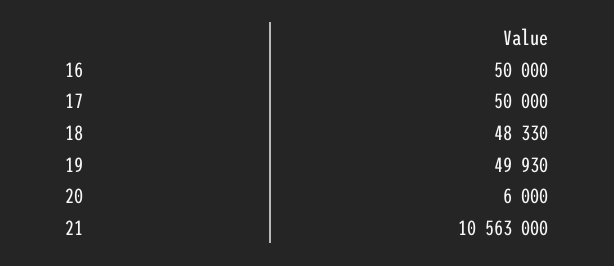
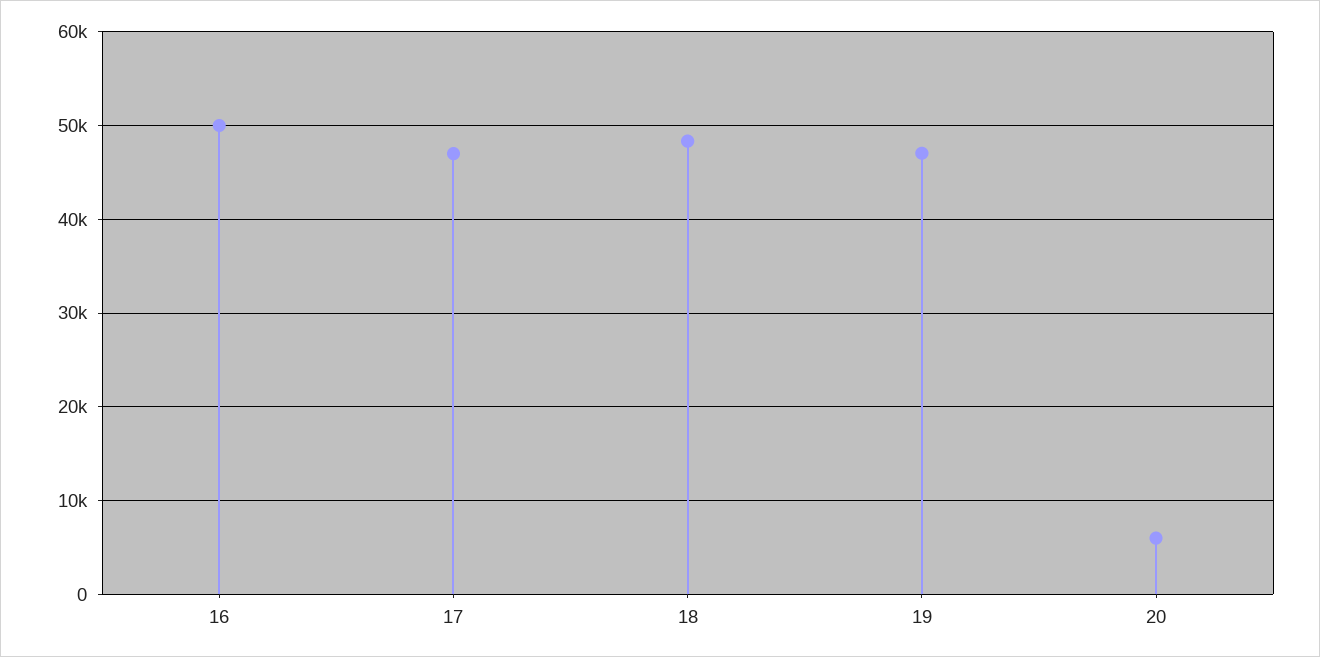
17: 50000 -> 47000
19: 49930 -> 47000
21: 10563000 -> none

